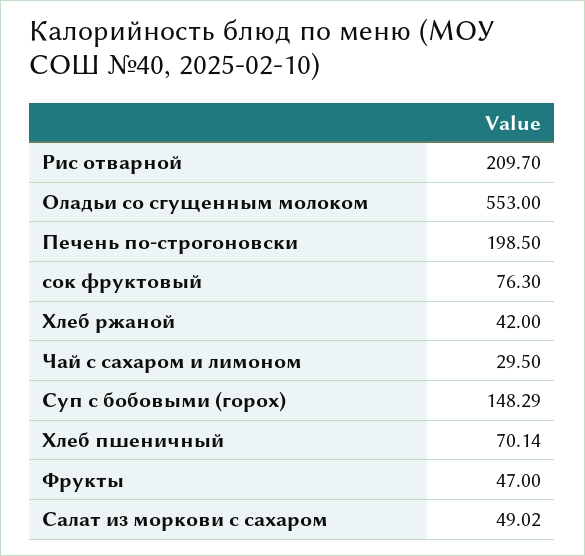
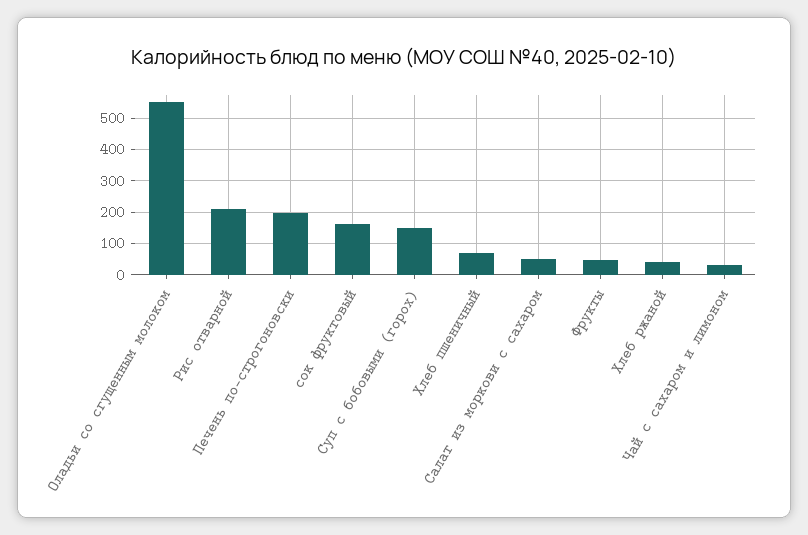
сок фруктовый: 76.3 -> 160

